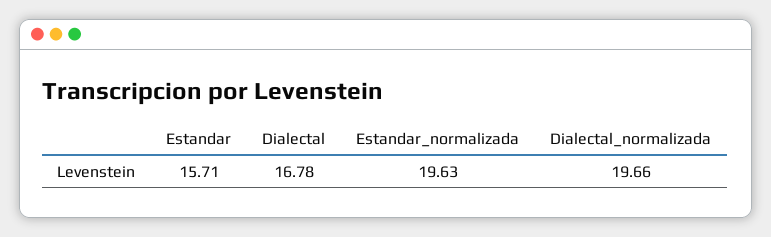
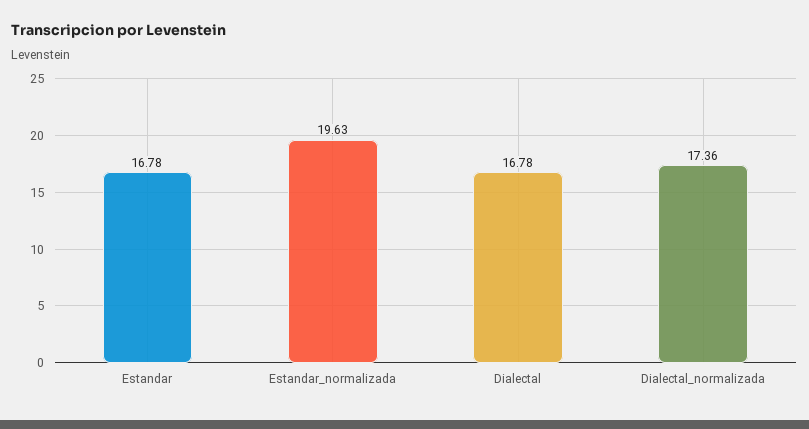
Estandar: 15.71 -> 16.78
Dialectal_normalizada: 19.66 -> 17.36

